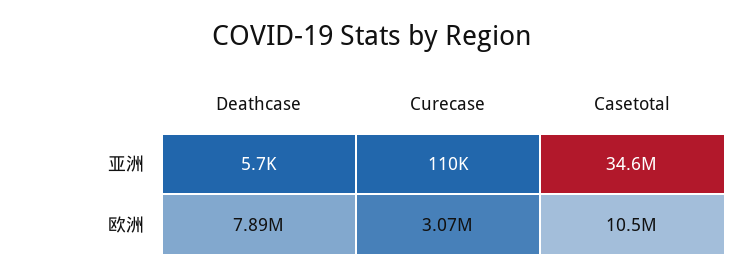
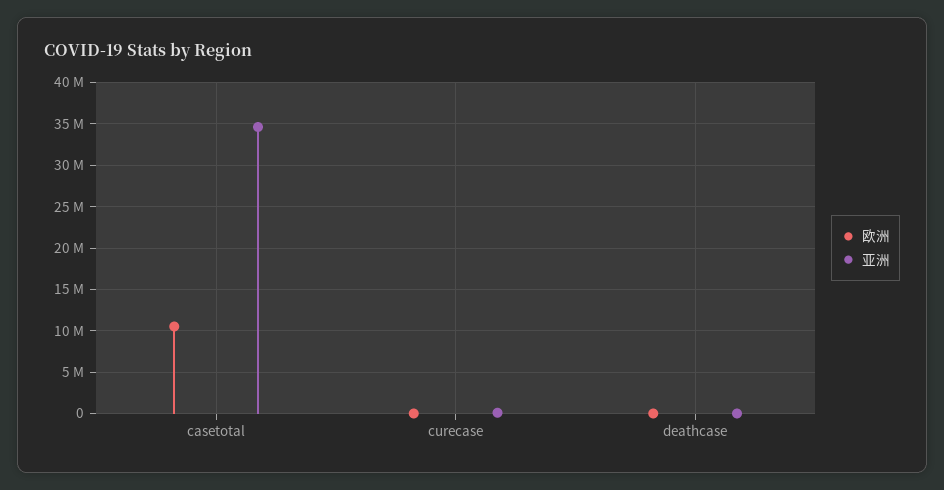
欧洲, Deathcase: 7890000 -> 0
欧洲, Curecase: 3070000 -> 0

